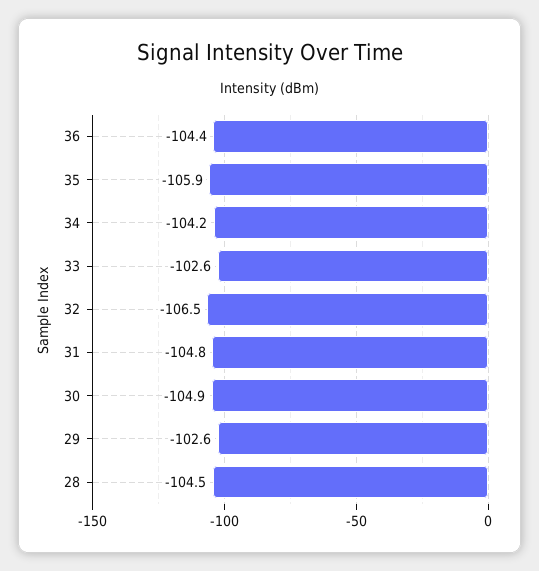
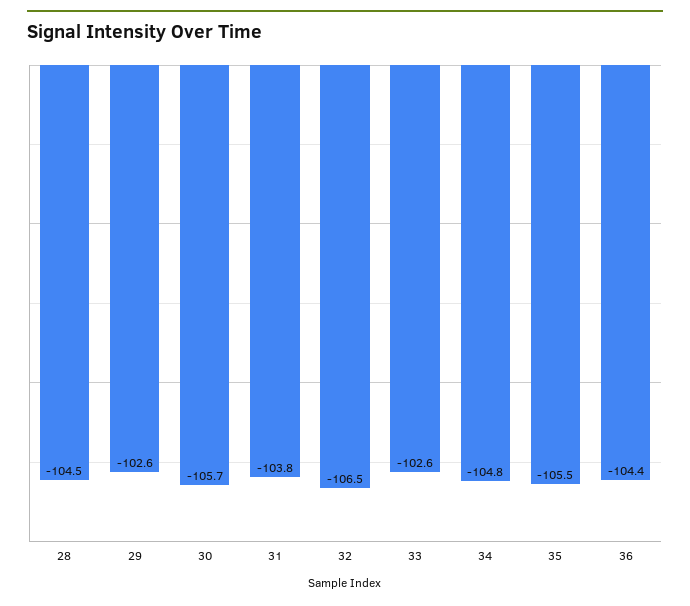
35: -105.9 -> -105.5
34: -104.2 -> -104.8
31: -104.8 -> -103.8
30: -104.9 -> -105.7

